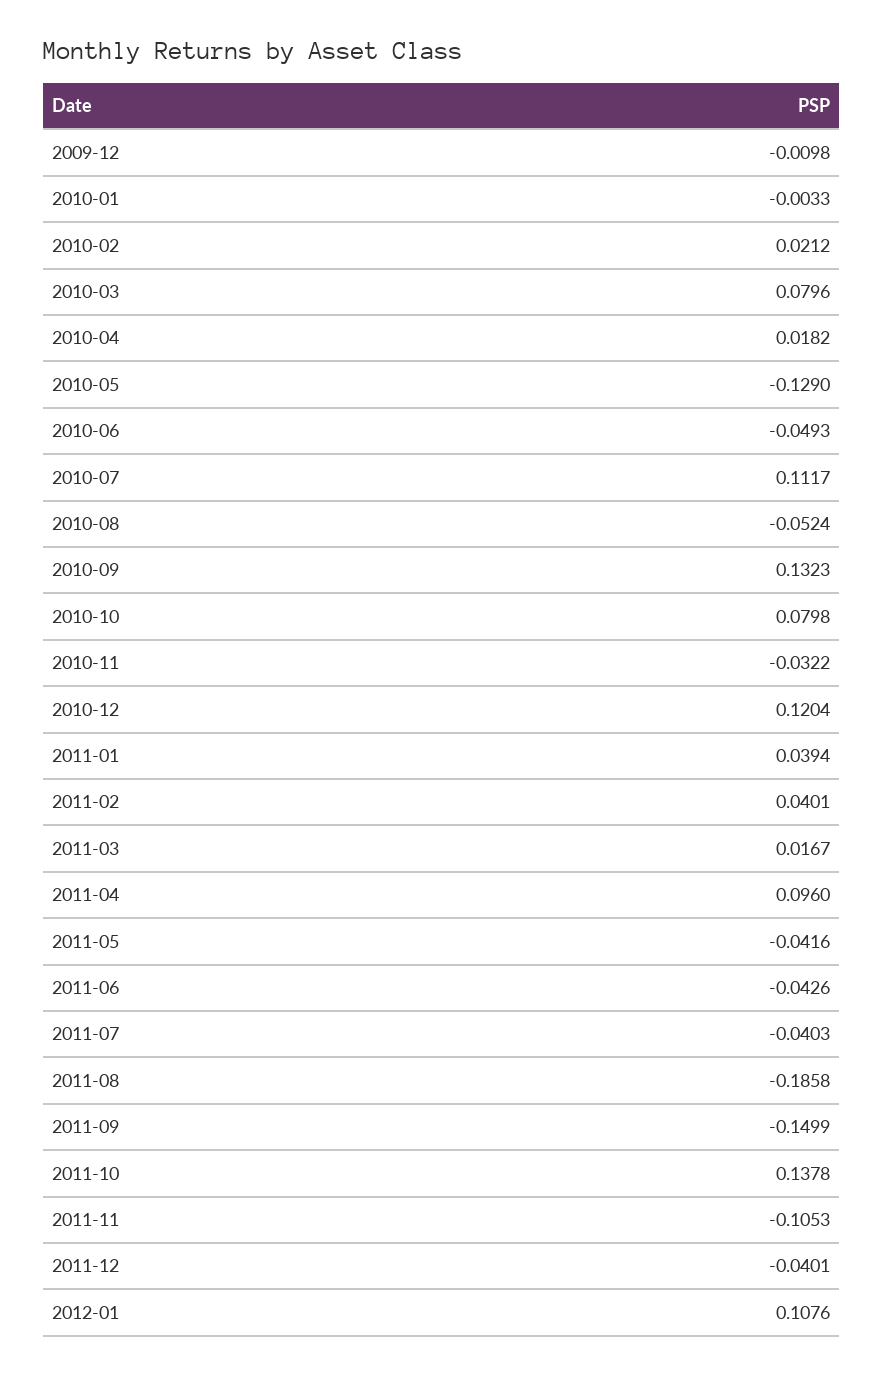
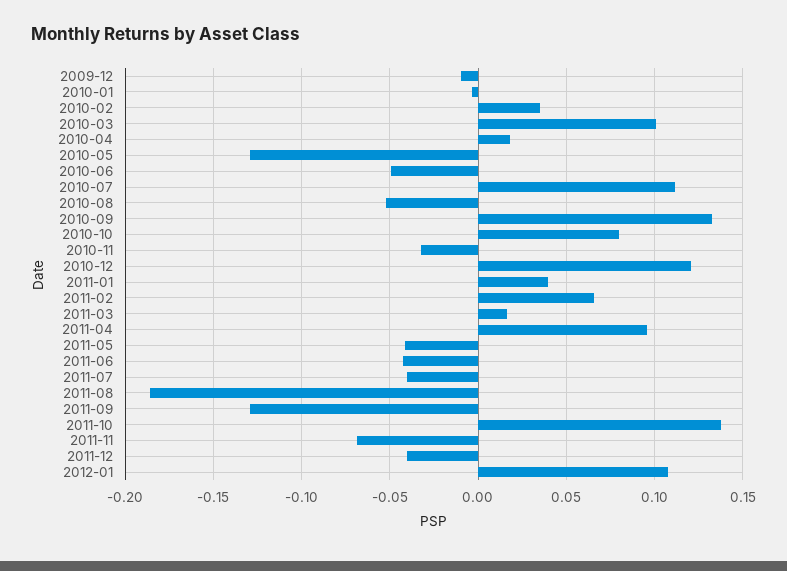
2010-02: 0.0212 -> 0.035
2010-03: 0.0796 -> 0.1
2011-02: 0.0401 -> 0.065
2011-09: -0.1499 -> -0.13
2011-11: -0.1053 -> -0.07

